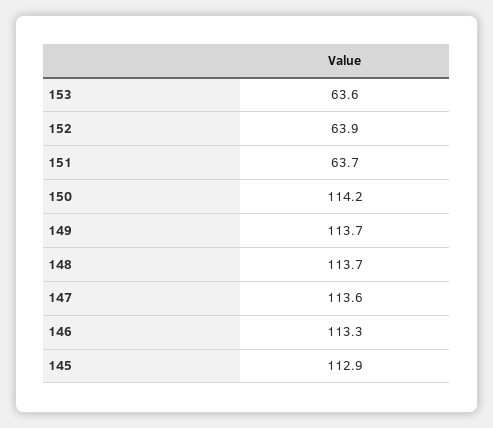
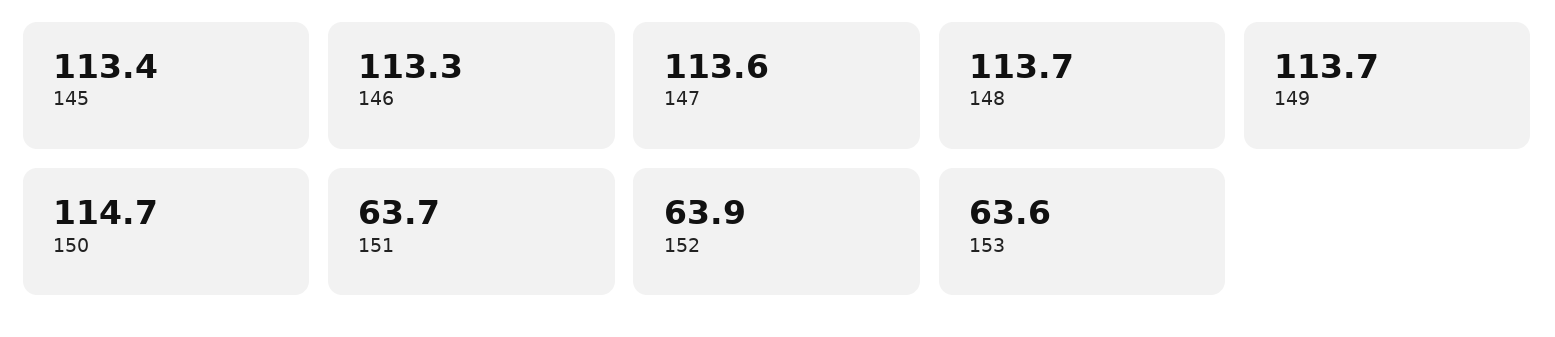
150: 114.2 -> 114.7
145: 112.9 -> 113.4

